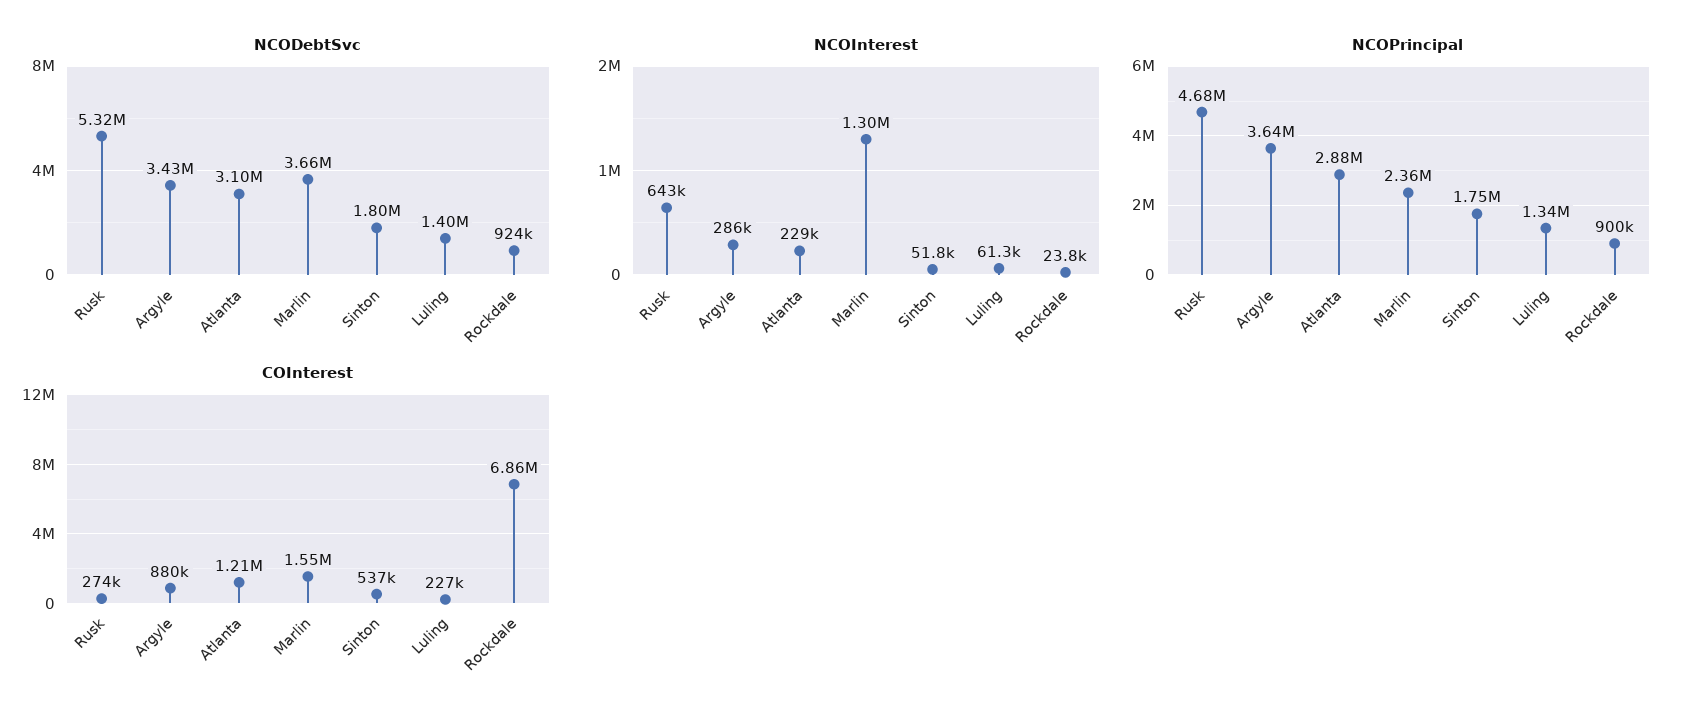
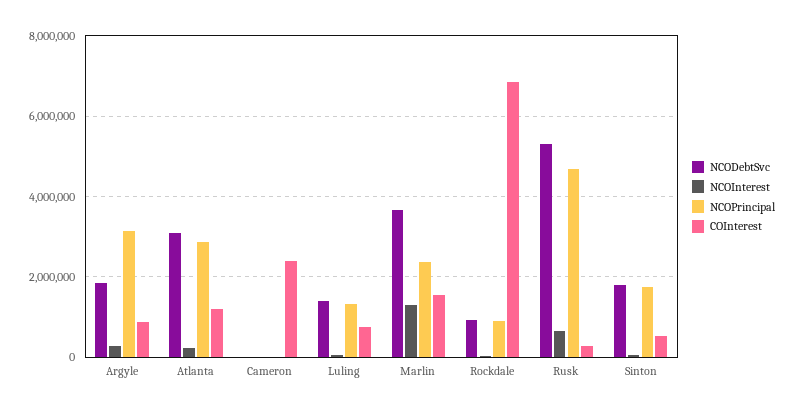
NCODebtSvc, Argyle: 3430000 -> 1800000
NCOPrincipal, Argyle: 3640000 -> 3200000
COInterest, Luling: 227000 -> 800000
NCODebtSvc, Cameron: none -> 0
NCOInterest, Cameron: none -> 0
NCOPrincipal, Cameron: none -> 0
COInterest, Cameron: none -> 2400000

